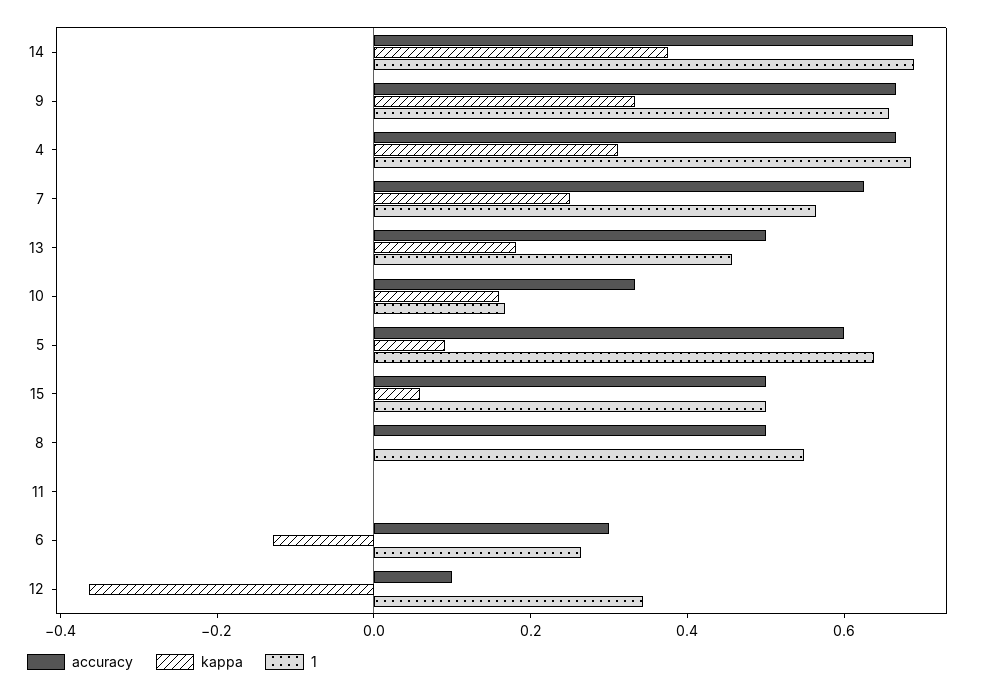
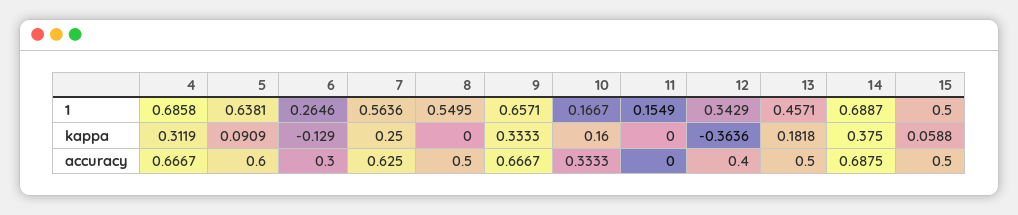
1, 11: 0 -> 0.1549
accuracy, 12: 0.1 -> 0.4

